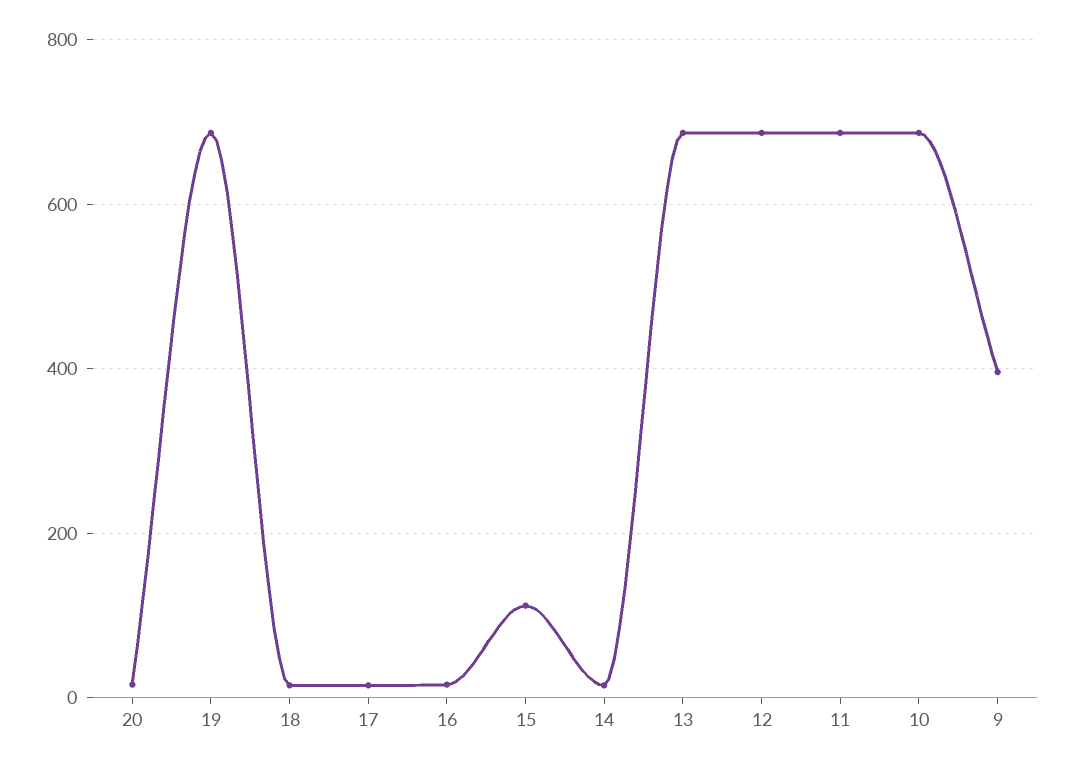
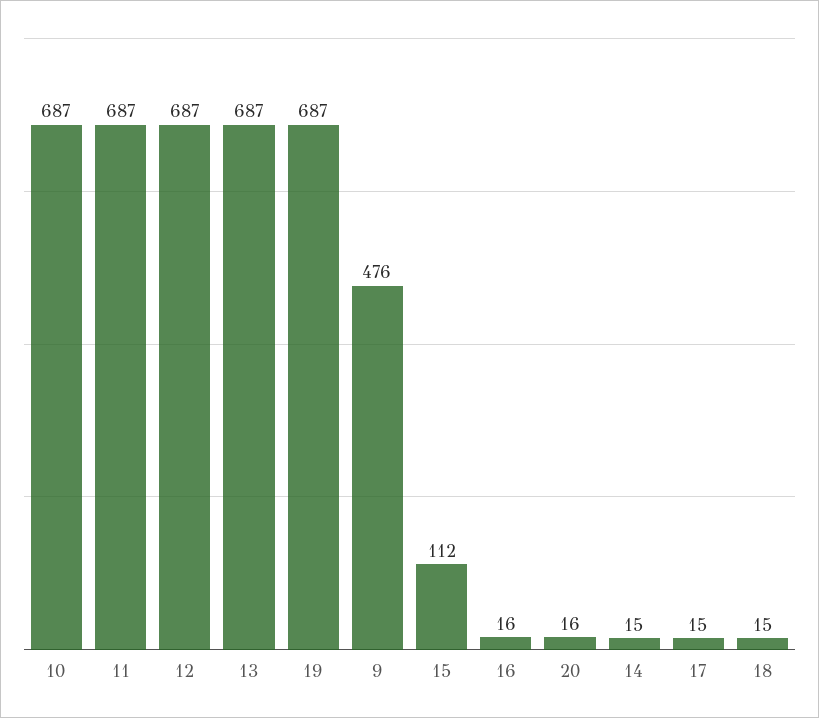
9: 400 -> 476

